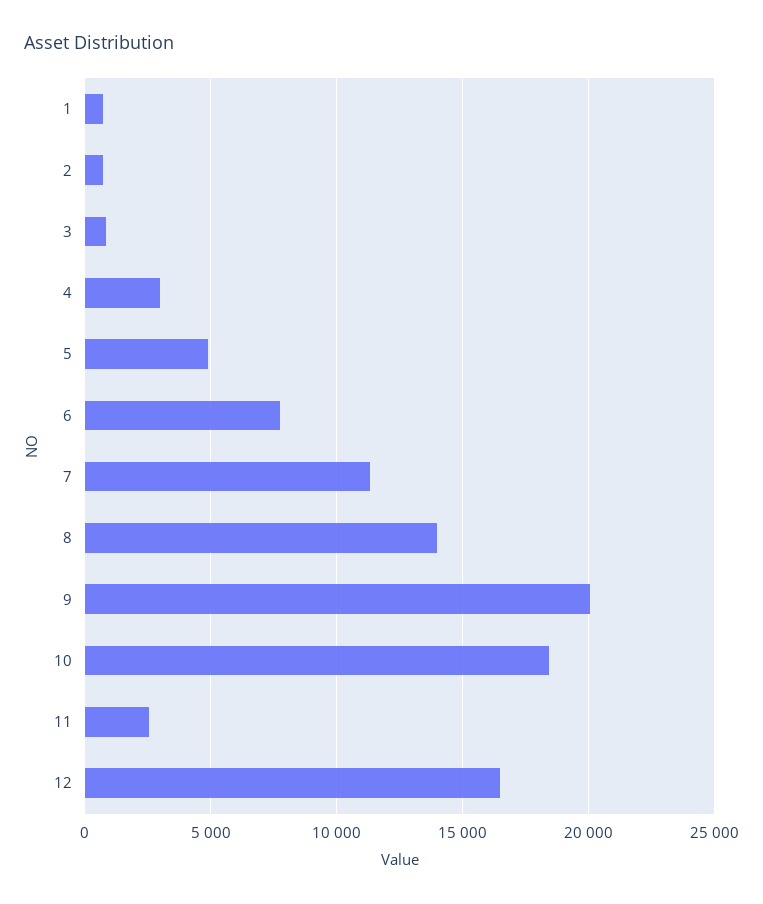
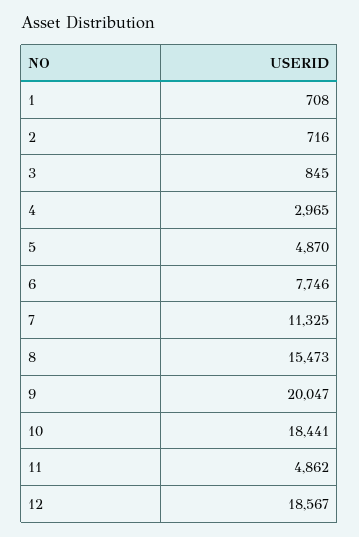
8: 14000 -> 15473
11: 2500 -> 4862
12: 16500 -> 18567

